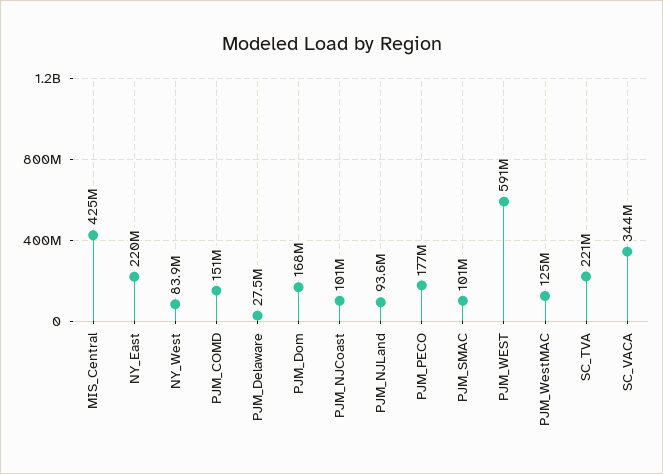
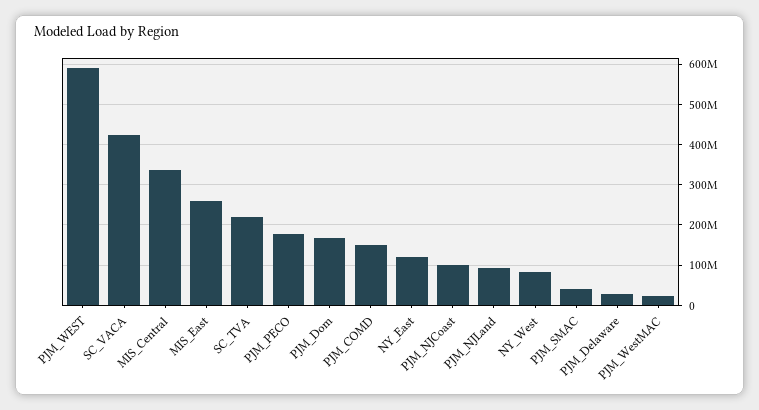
MIS_Central: 425000000 -> 340000000
NY_East: 220000000 -> 120000000
PJM_SMAC: 101000000 -> 40000000
PJM_WestMAC: 125000000 -> 20000000
SC_VACA: 344000000 -> 420000000
MIS_East: none -> 260000000

